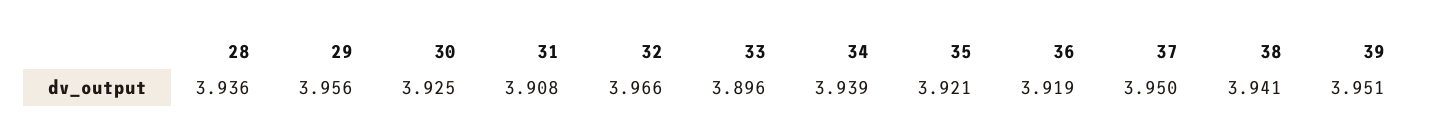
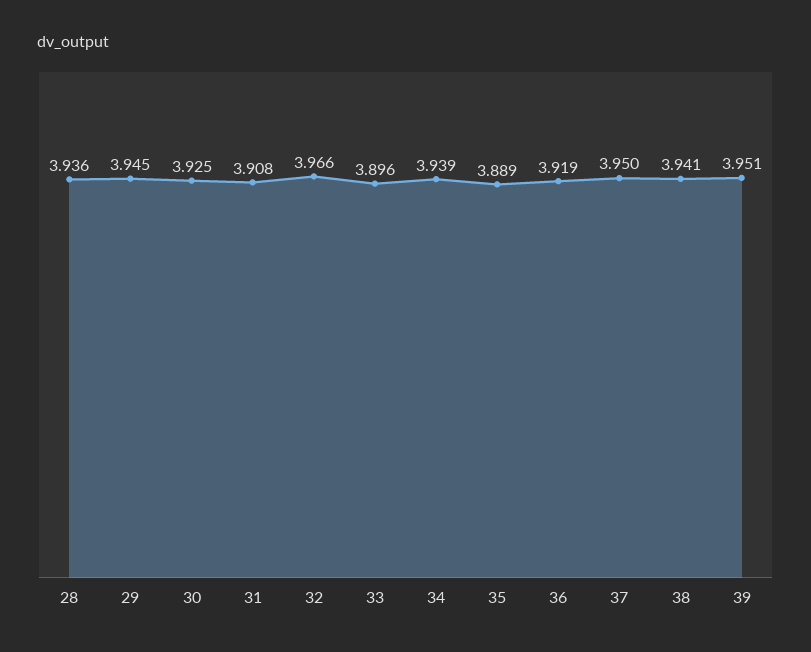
29: 3.956 -> 3.945
35: 3.921 -> 3.889

